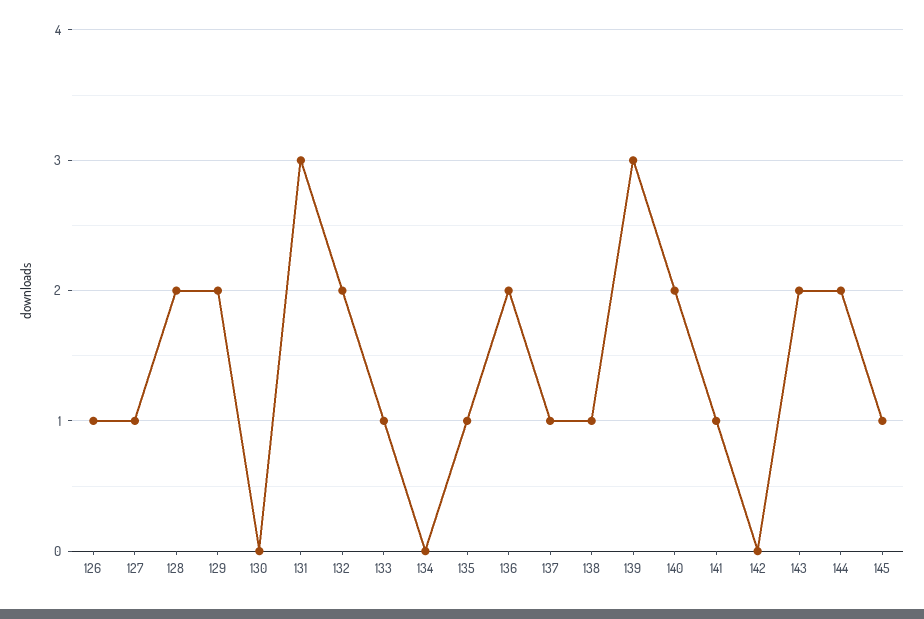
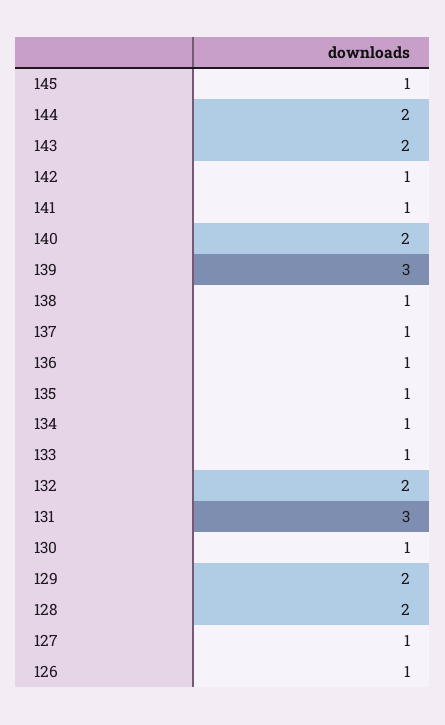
130: 0 -> 1
134: 0 -> 1
136: 2 -> 1
142: 0 -> 1

